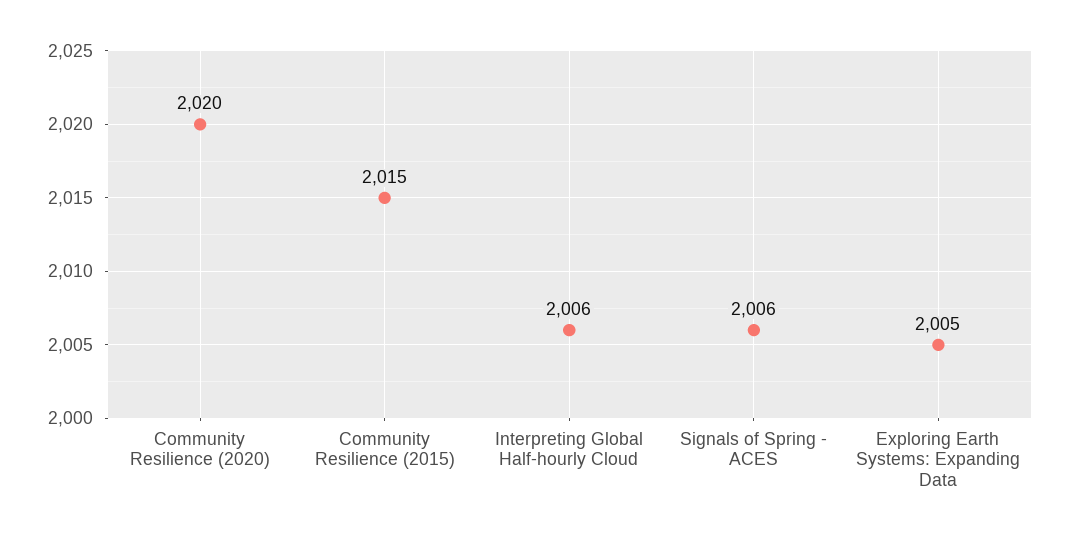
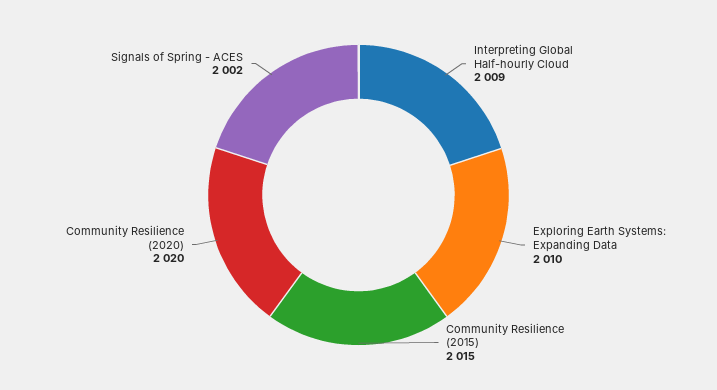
Interpreting Global Half-hourly Cloud: 2006 -> 2009
Signals of Spring - ACES: 2006 -> 2002
Exploring Earth Systems: Expanding Data: 2005 -> 2010

